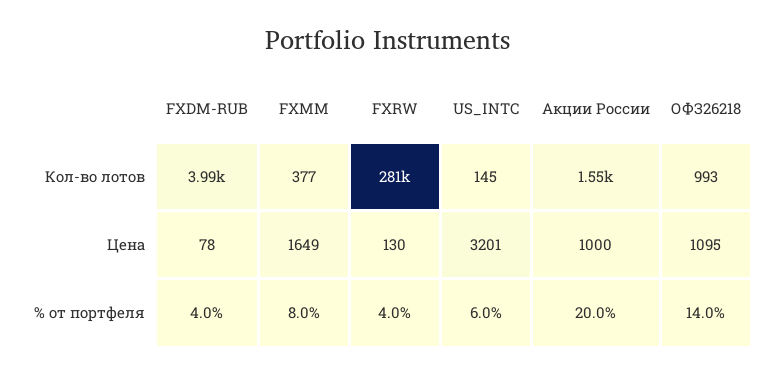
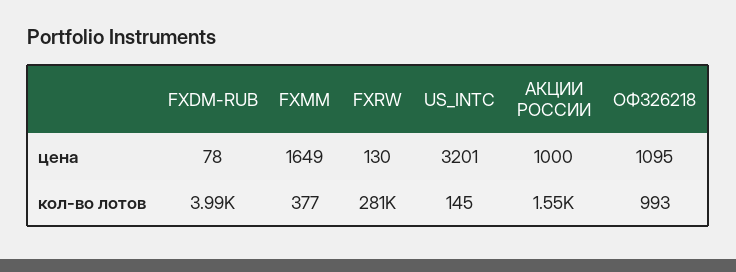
FXDM-RUB, % от портфеля: 4 -> none
FXMM, % от портфеля: 8 -> none
FXRW, % от портфеля: 4 -> none
US_INTC, % от портфеля: 6 -> none
Акции России, % от портфеля: 20 -> none
ОФЗ26218, % от портфеля: 14 -> none

